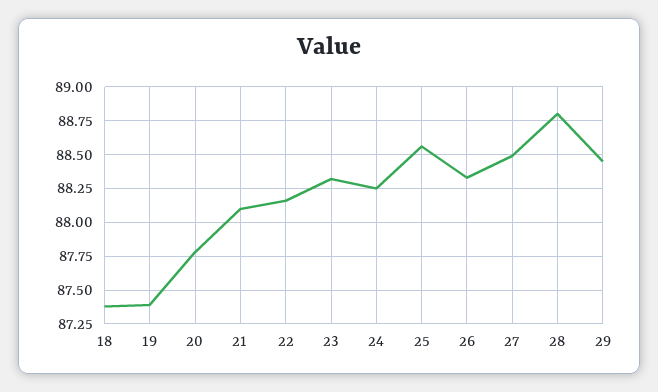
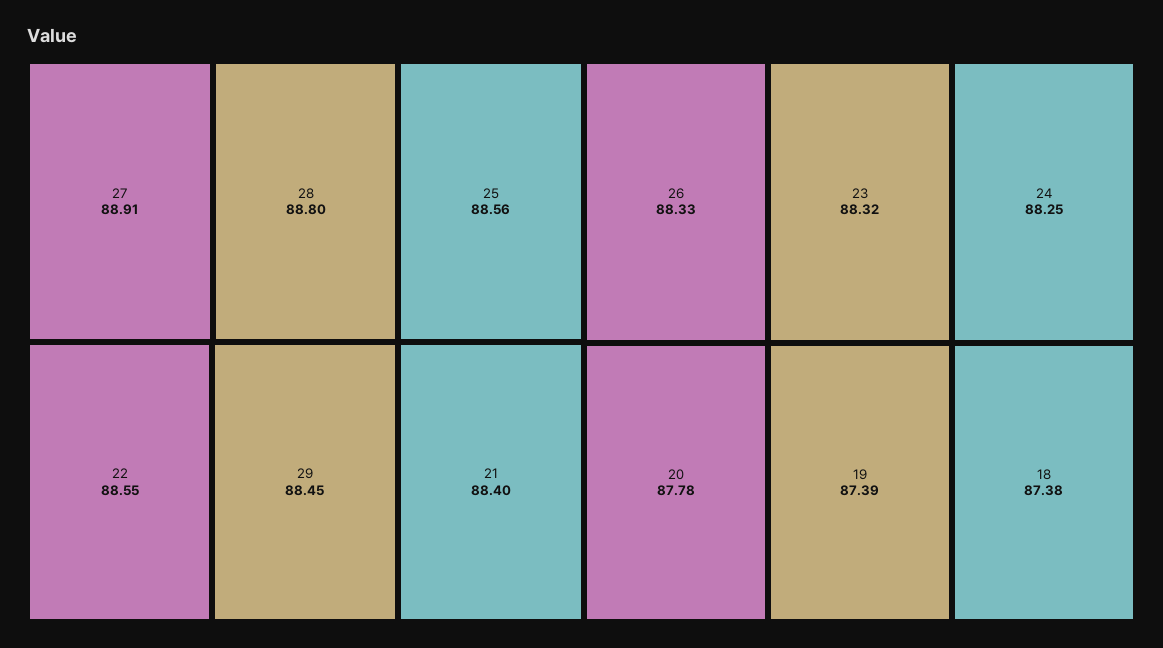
21: 88.1 -> 88.4
22: 88.15 -> 88.55
27: 88.5 -> 88.91

